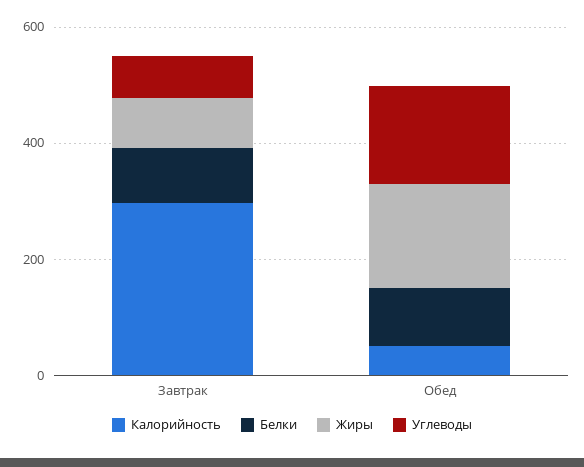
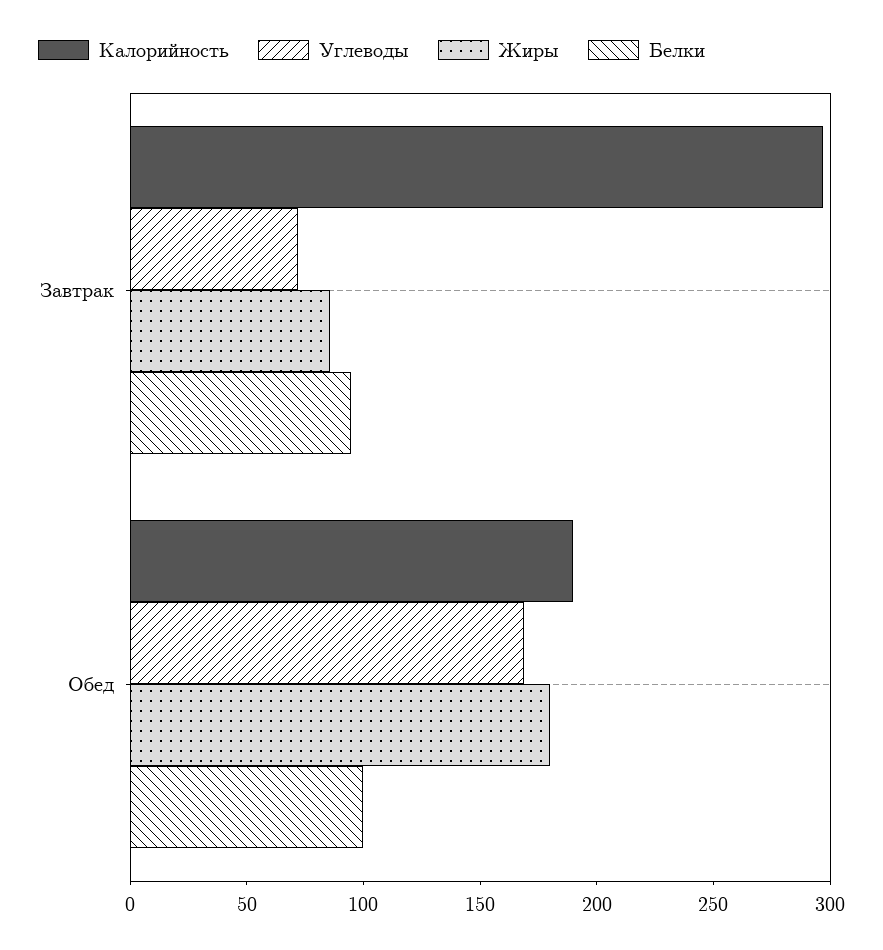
Калорийность, Обед: 50 -> 190

